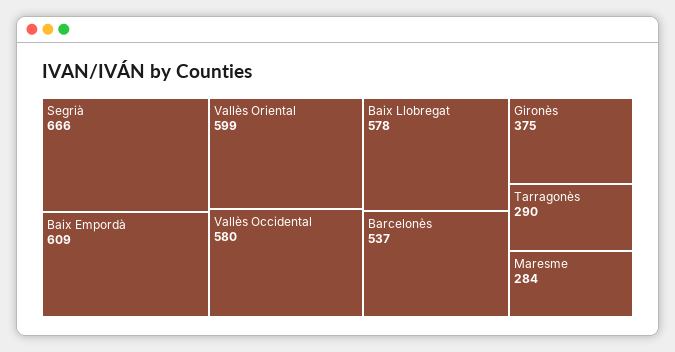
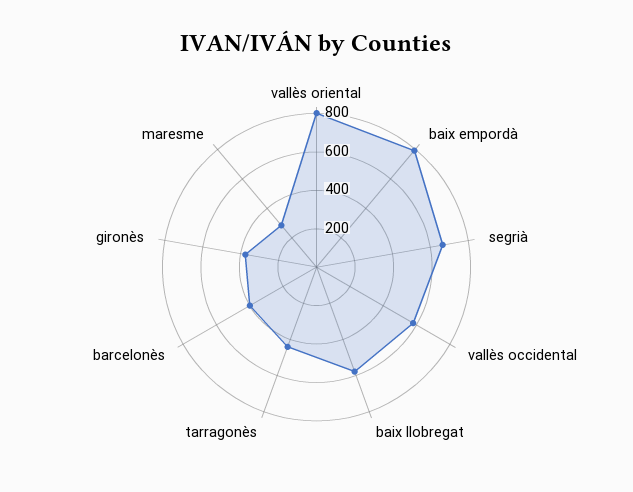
Baix Empordà: 609 -> 800
Vallès Oriental: 599 -> 800
Barcelonès: 537 -> 400
Tarragonès: 290 -> 450

